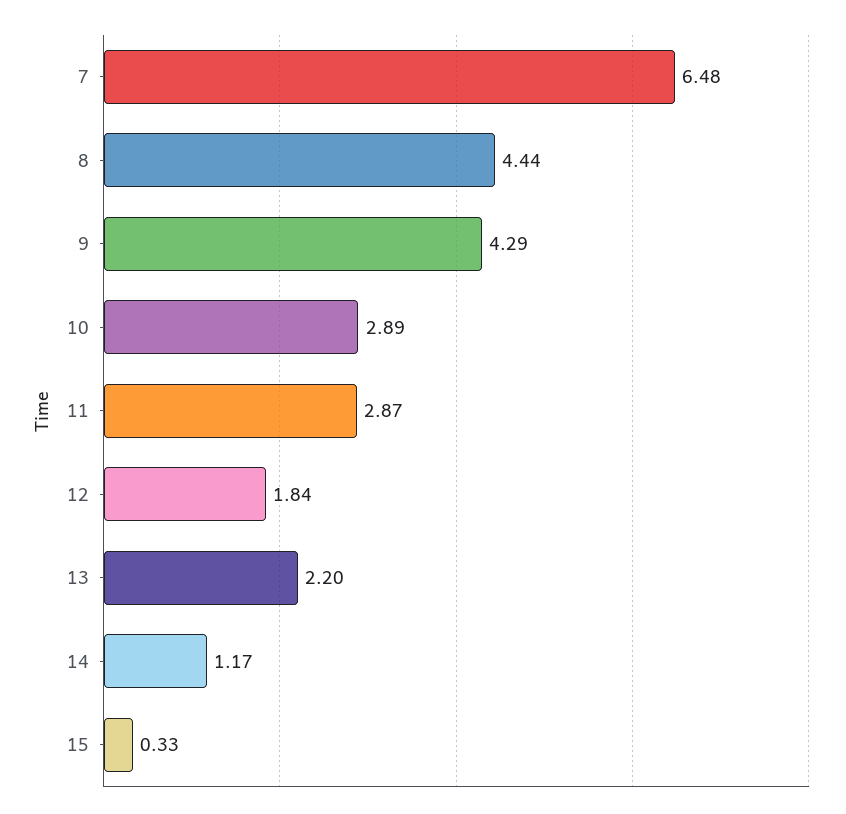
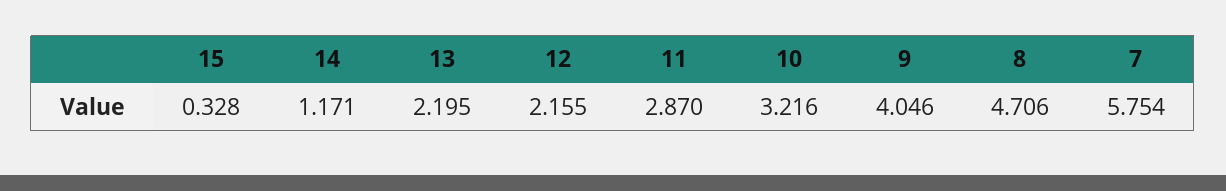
7: 6.48 -> 5.754
8: 4.44 -> 4.706
9: 4.29 -> 4.046
10: 2.89 -> 3.216
12: 1.84 -> 2.155

